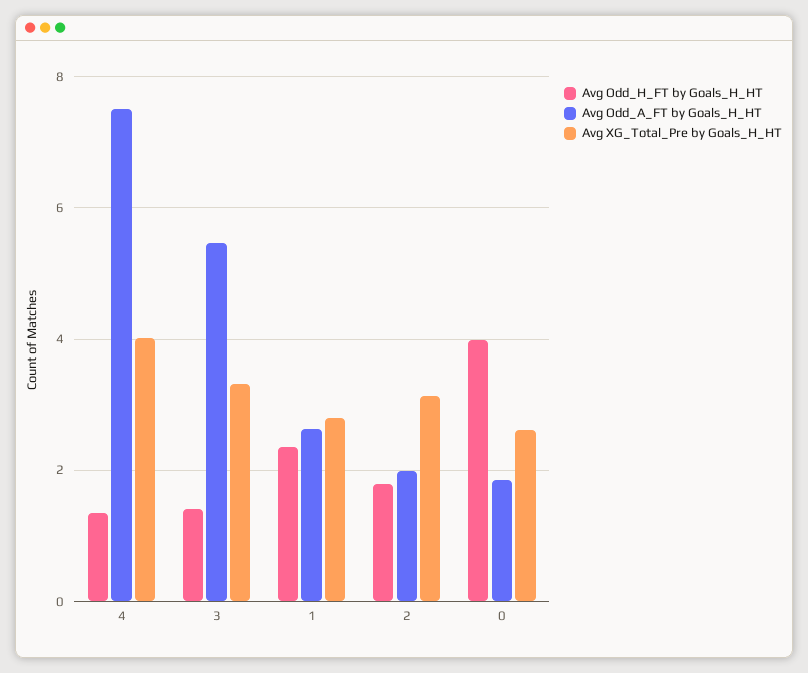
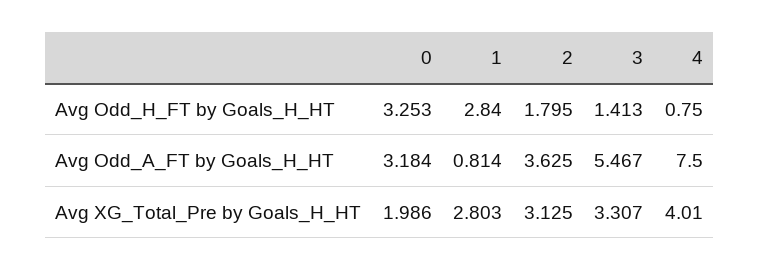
Avg Odd_H_FT by Goals_H_HT, 4: 1.4 -> 0.75
Avg Odd_H_FT by Goals_H_HT, 1: 2.4 -> 2.84
Avg Odd_A_FT by Goals_H_HT, 1: 2.6 -> 0.814
Avg Odd_A_FT by Goals_H_HT, 2: 2 -> 3.625
Avg Odd_H_FT by Goals_H_HT, 0: 4 -> 3.253
Avg Odd_A_FT by Goals_H_HT, 0: 1.8 -> 3.184
Avg XG_Total_Pre by Goals_H_HT, 0: 2.6 -> 1.986

